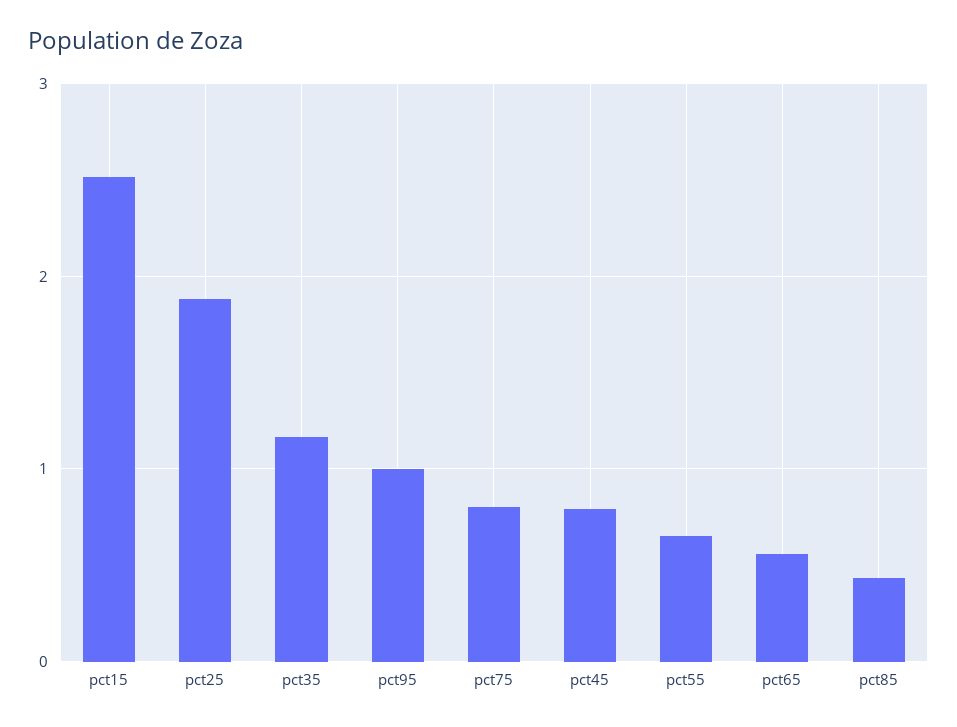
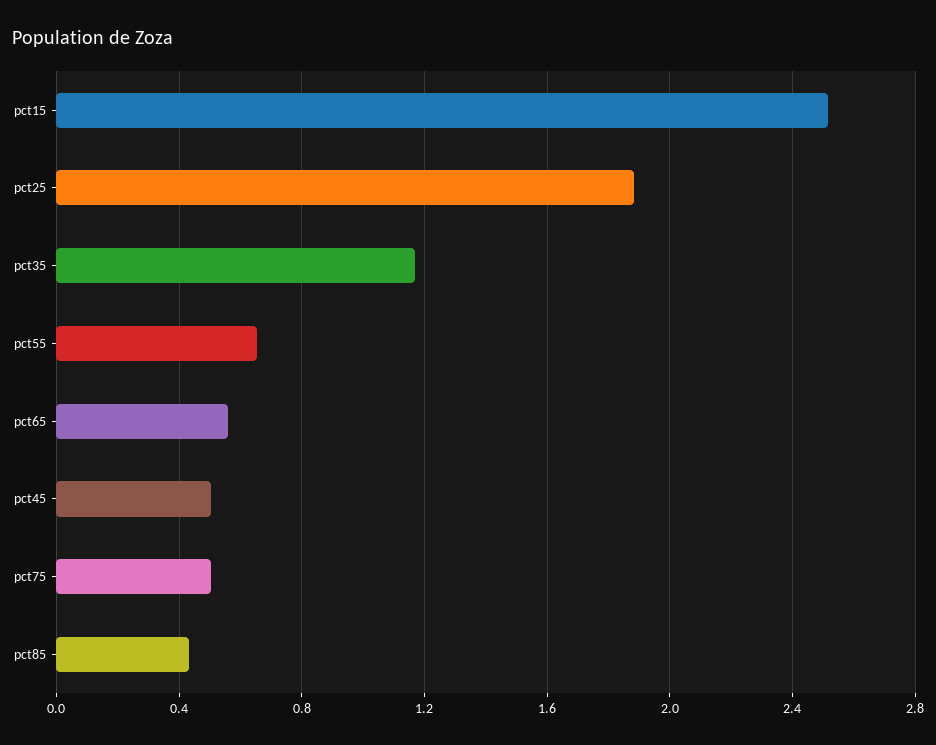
pct95: 1 -> none
pct75: 0.8 -> 0.5
pct45: 0.8 -> 0.5

